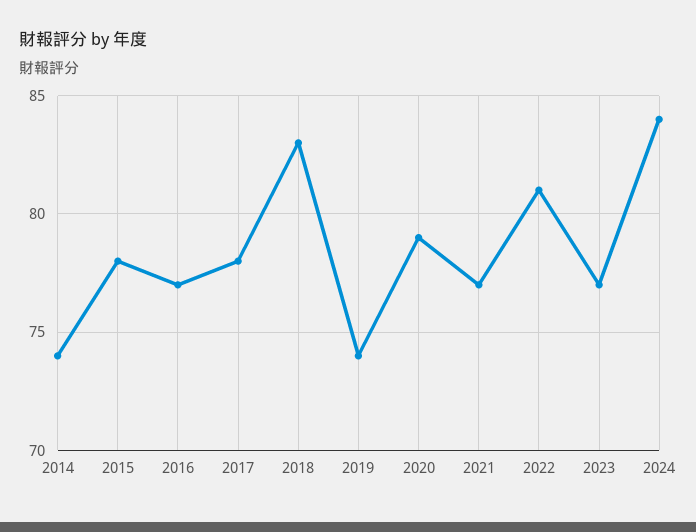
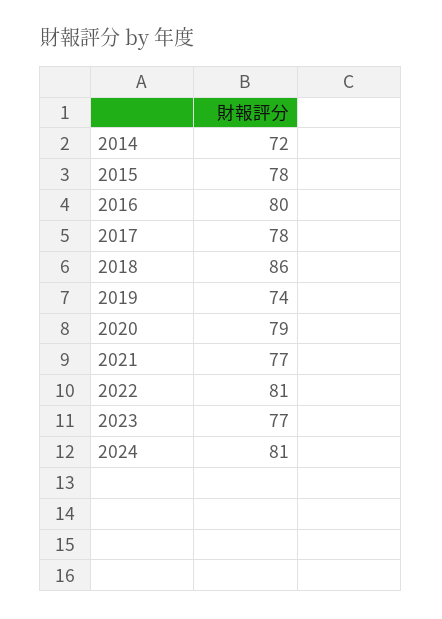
2014: 74 -> 72
2016: 77 -> 80
2018: 83 -> 86
2024: 84 -> 81

